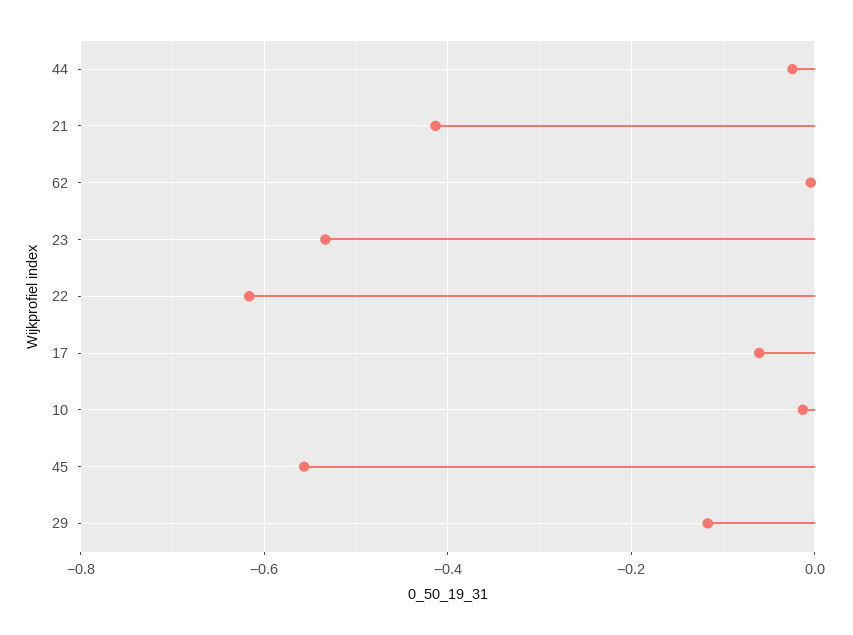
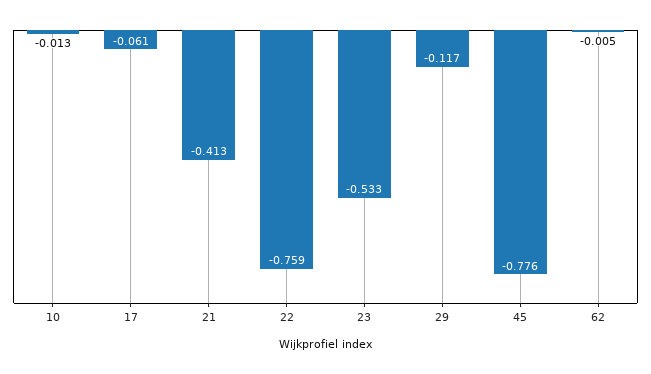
44: -0.02 -> none
22: -0.62 -> -0.759
45: -0.56 -> -0.776

